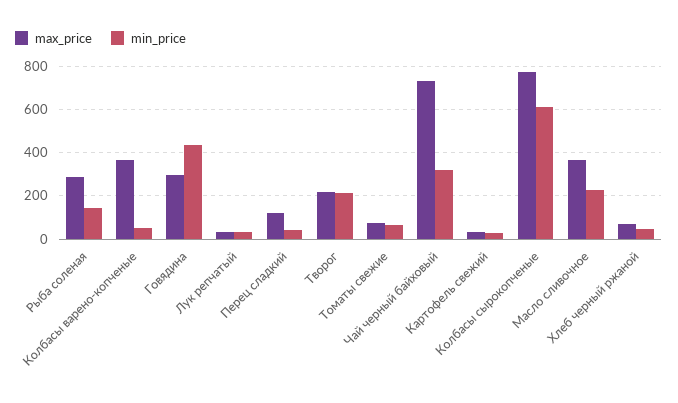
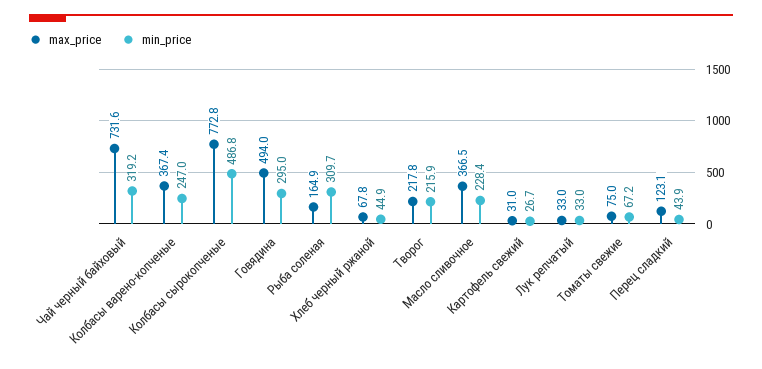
max_price, Рыба соленая: 300 -> 164.9
min_price, Рыба соленая: 150 -> 309.7
min_price, Колбасы варено-копченые: 50 -> 247
max_price, Говядина: 300 -> 494
min_price, Говядина: 450 -> 295
min_price, Колбасы сырокопченые: 600 -> 486.8

